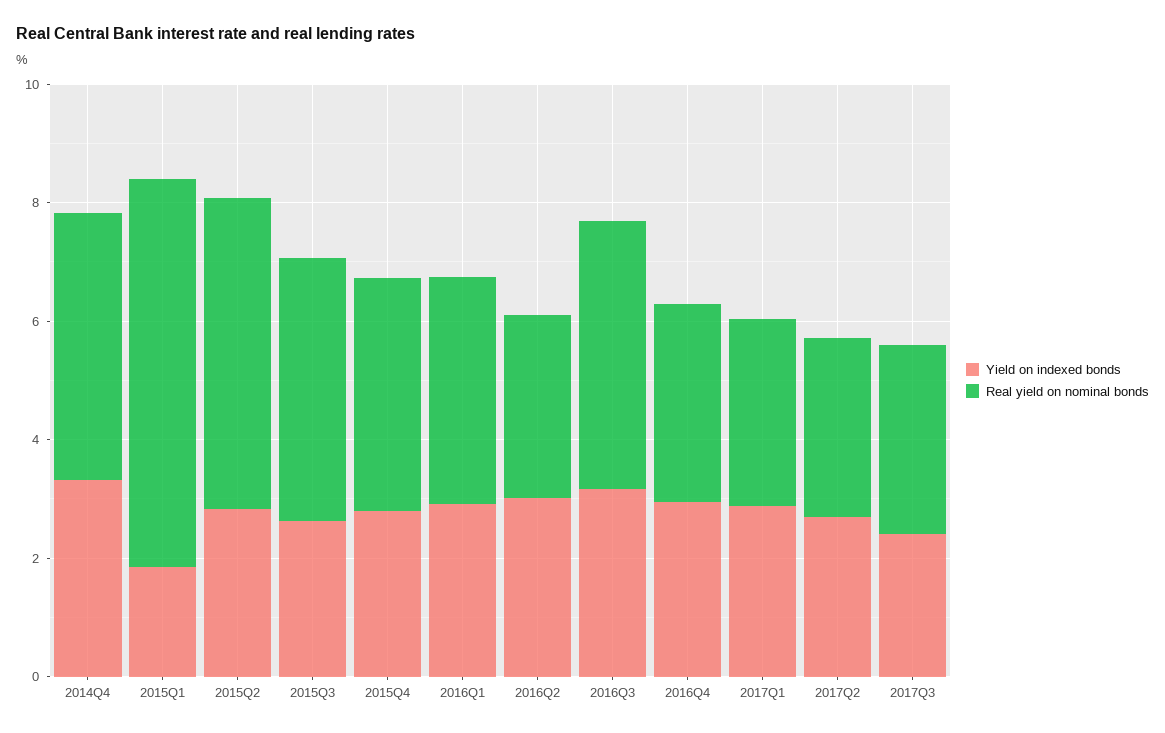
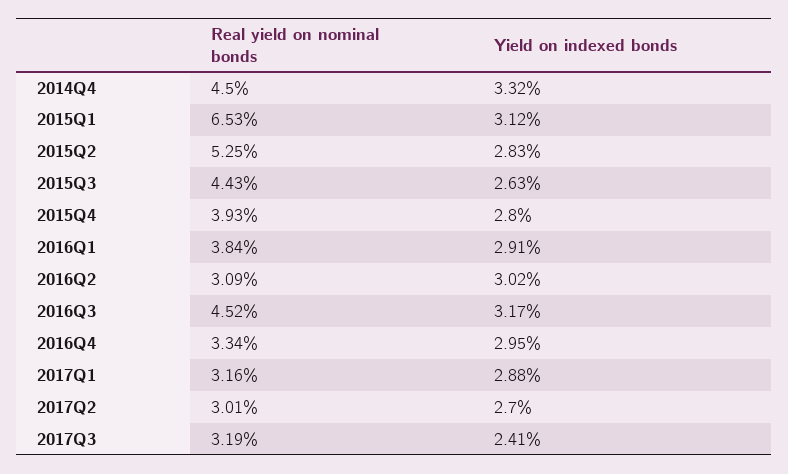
Yield on indexed bonds, 2015Q1: 2 -> 3.12

